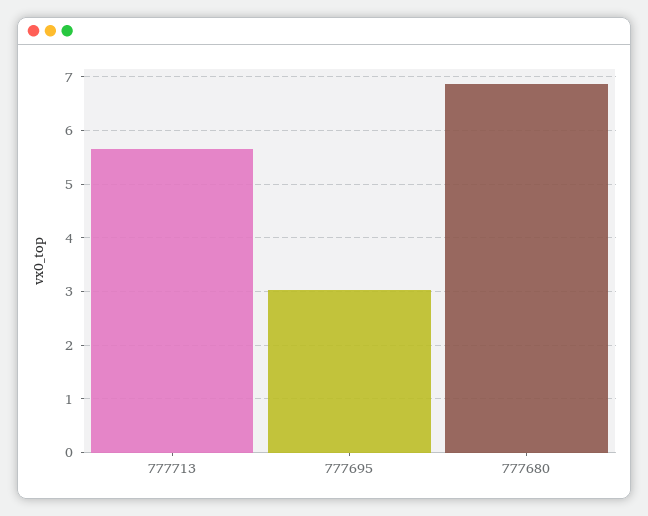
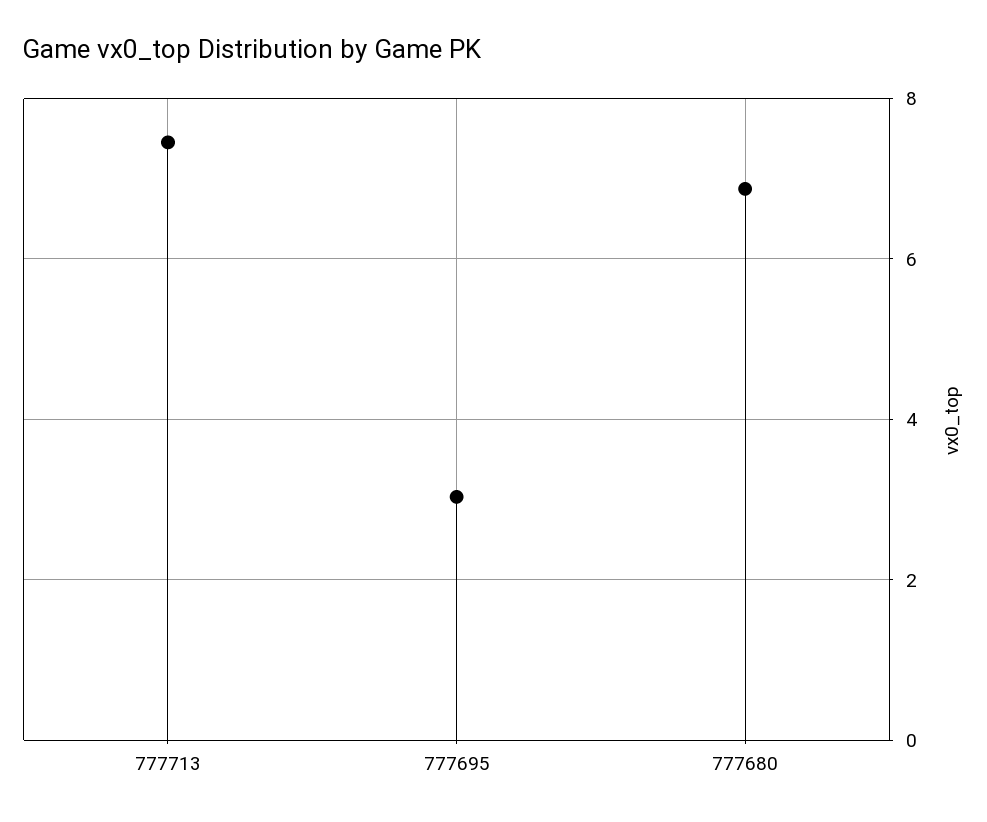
777713: 5.6 -> 7.4

